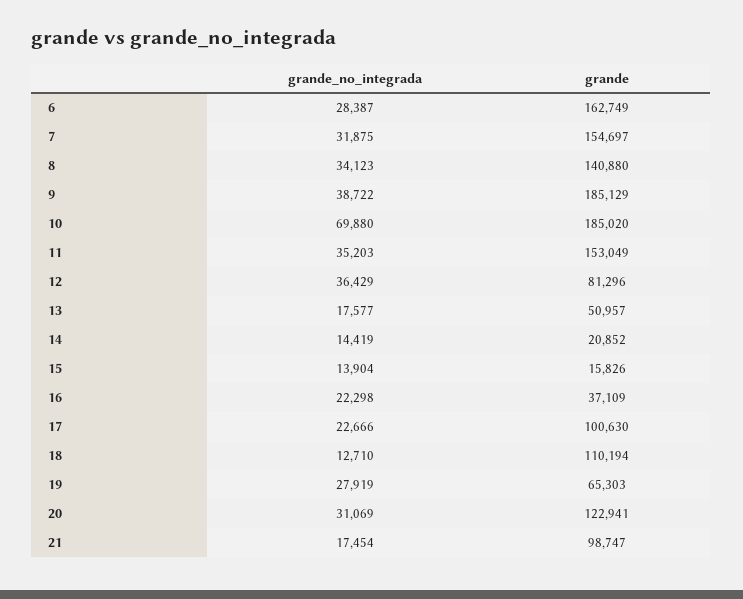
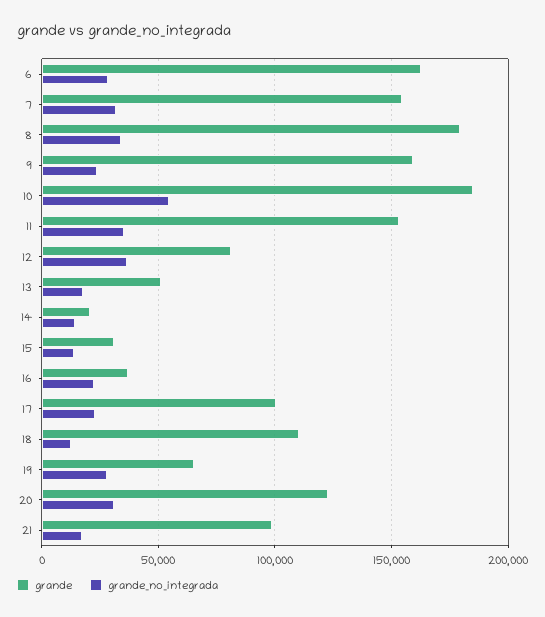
grande, 8: 140880 -> 180000
grande_no_integrada, 9: 38722 -> 25000
grande, 9: 185129 -> 160000
grande_no_integrada, 10: 69880 -> 55000
grande, 15: 15826 -> 30000

